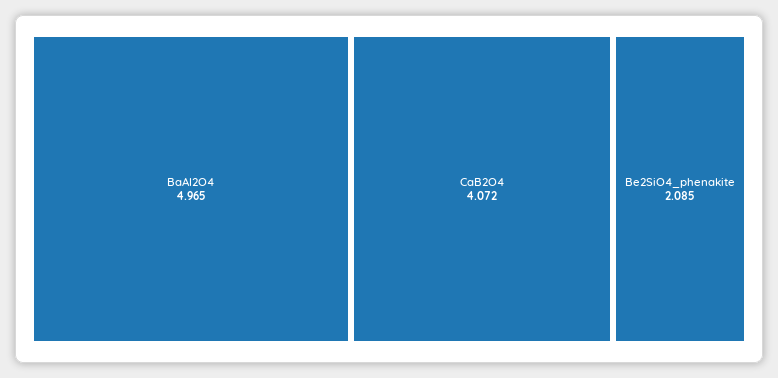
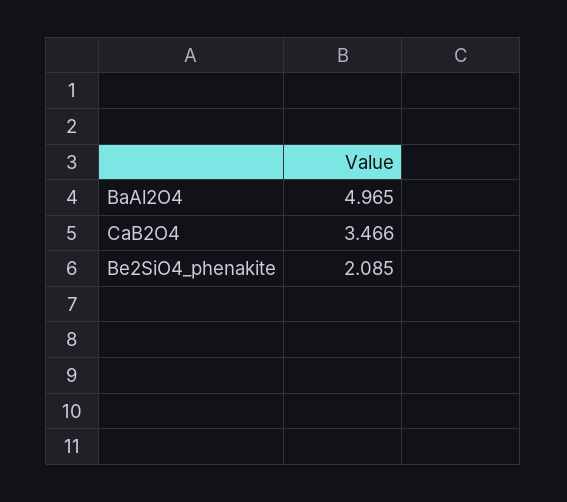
CaB2O4: 4.072 -> 3.466

